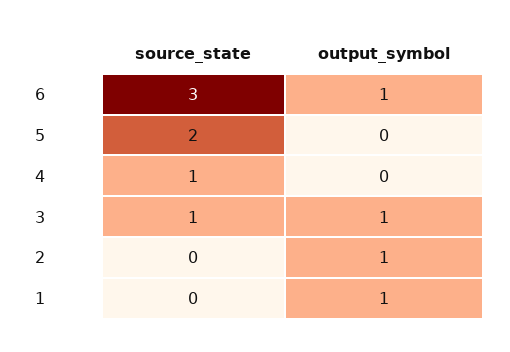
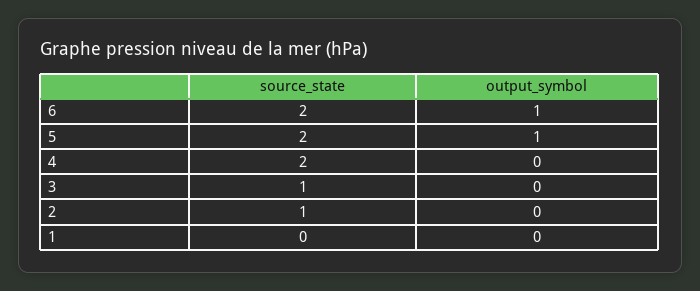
source_state, 6: 3 -> 2
output_symbol, 5: 0 -> 1
source_state, 4: 1 -> 2
output_symbol, 3: 1 -> 0
source_state, 2: 0 -> 1
output_symbol, 2: 1 -> 0
output_symbol, 1: 1 -> 0

